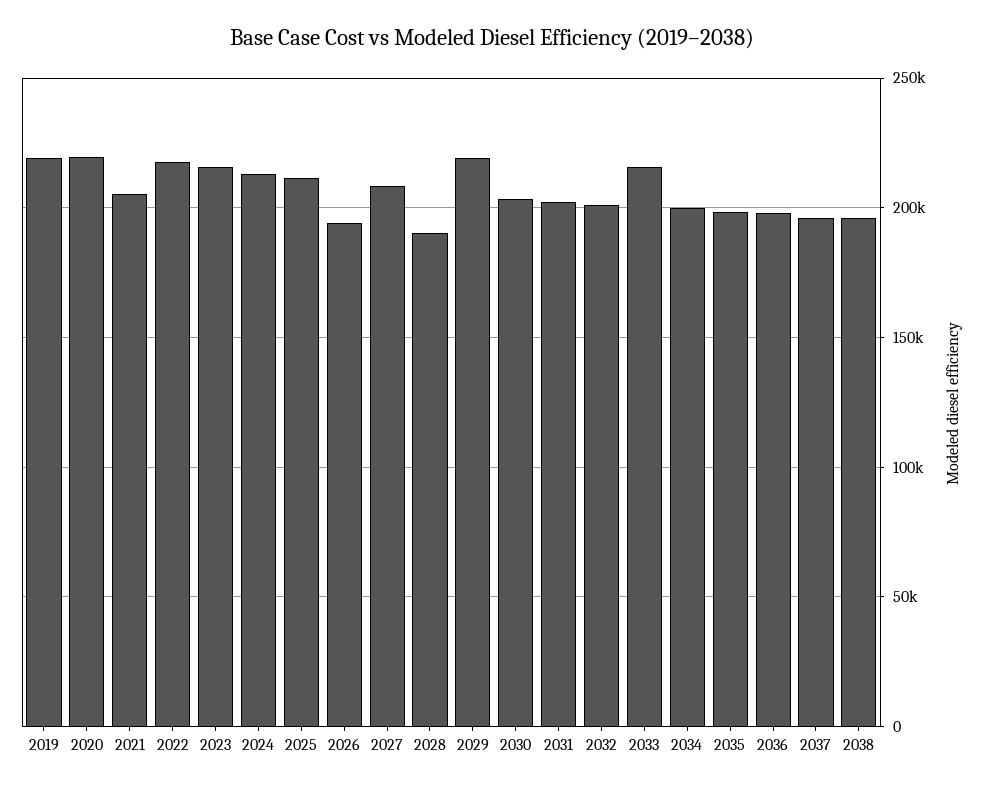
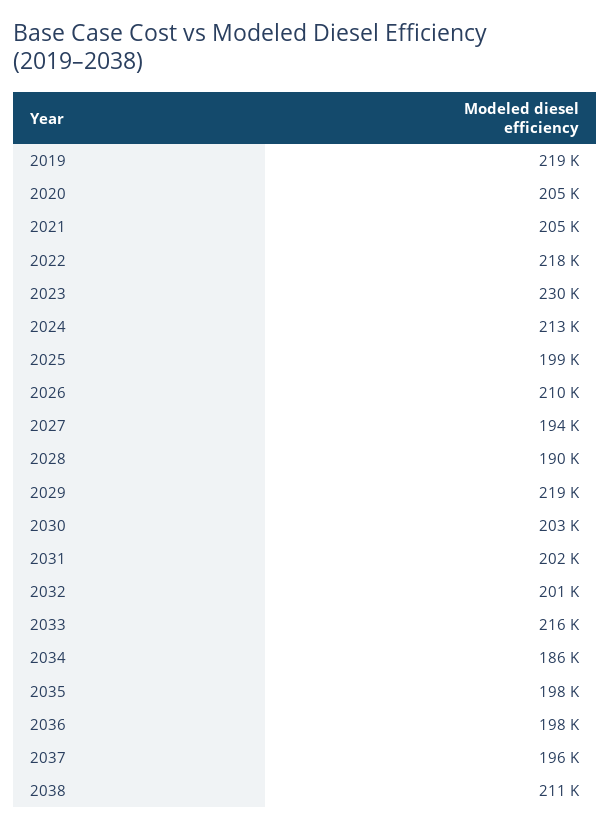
2020: 220000 -> 205000
2023: 215000 -> 230000
2025: 210000 -> 199000
2026: 195000 -> 210000
2027: 210000 -> 194000
2034: 200000 -> 186000
2038: 195000 -> 211000

